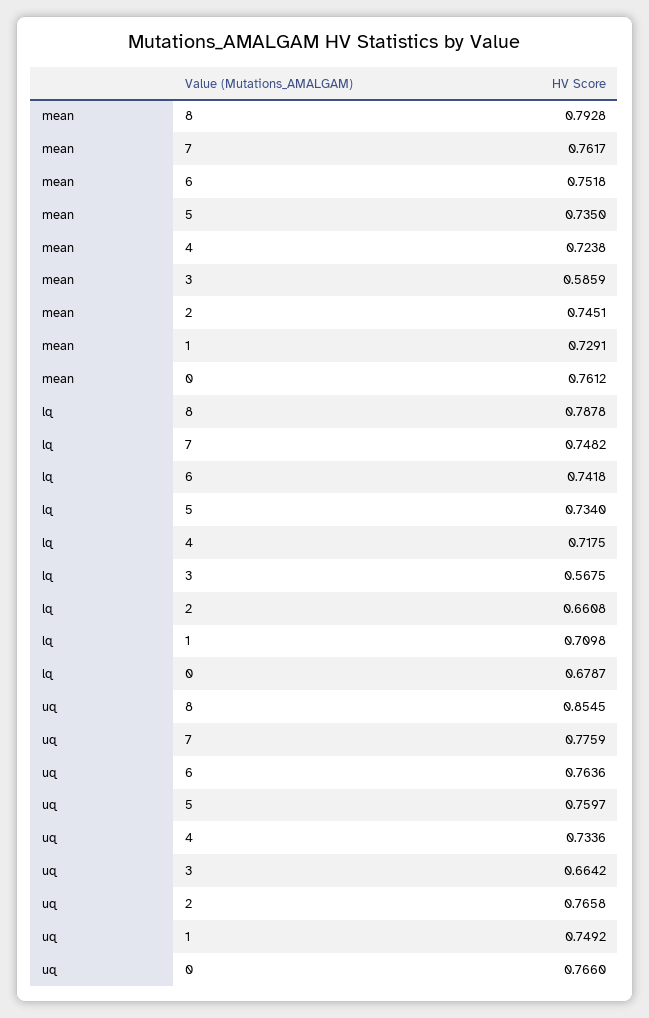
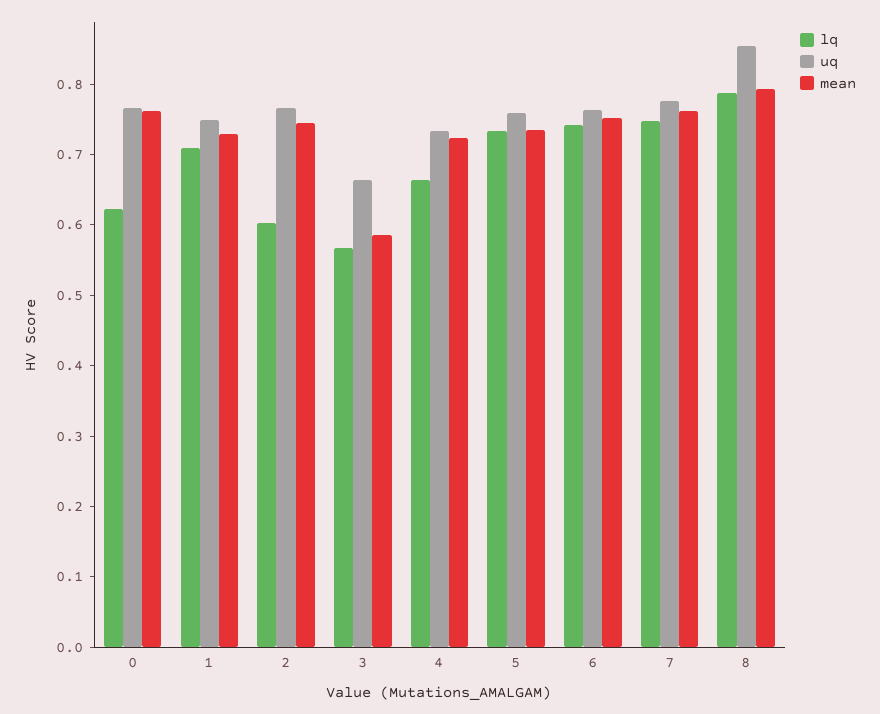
lq, 4: 0.7175 -> 0.66
lq, 2: 0.6608 -> 0.6
lq, 0: 0.6787 -> 0.62

